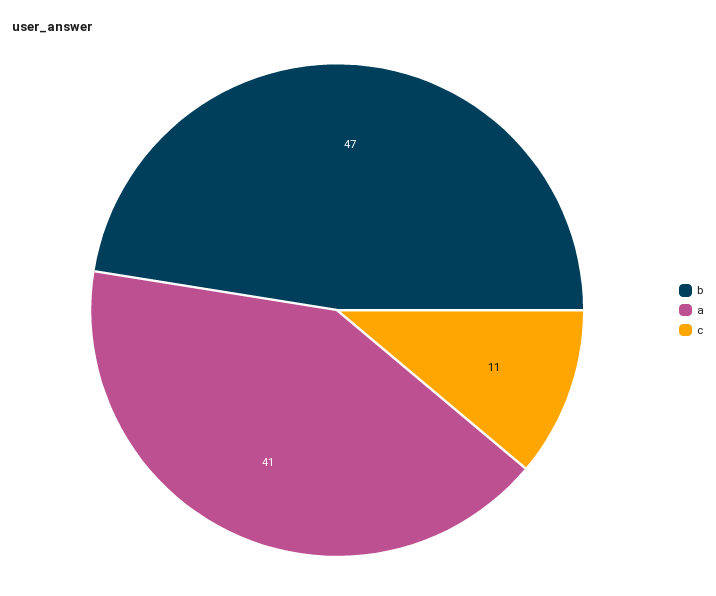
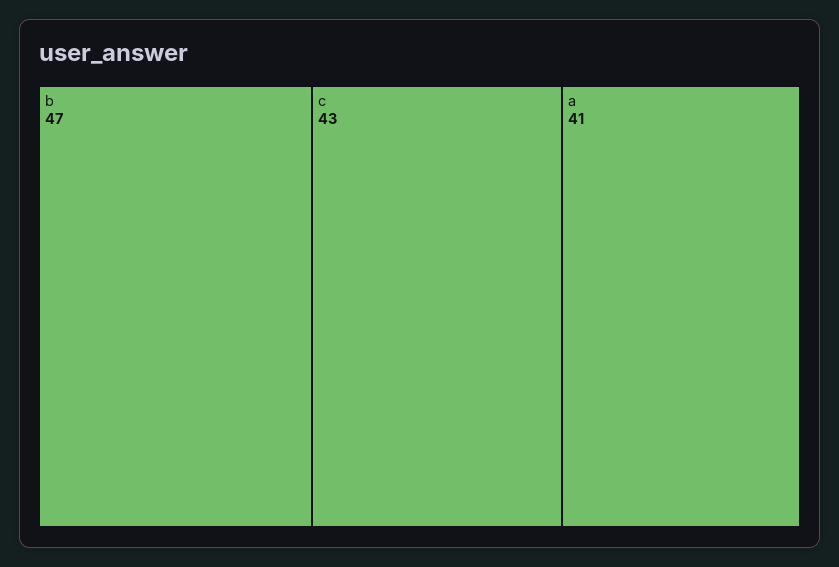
c: 11 -> 43

